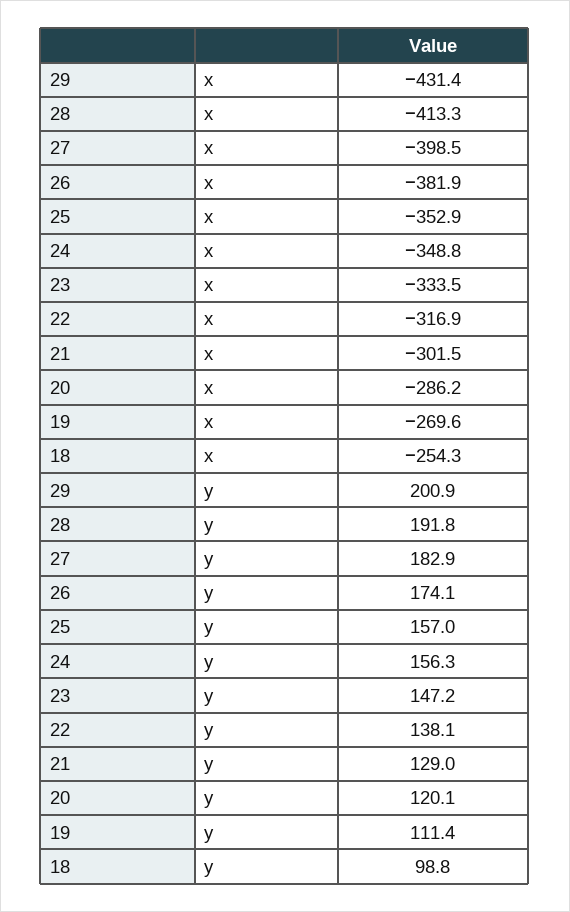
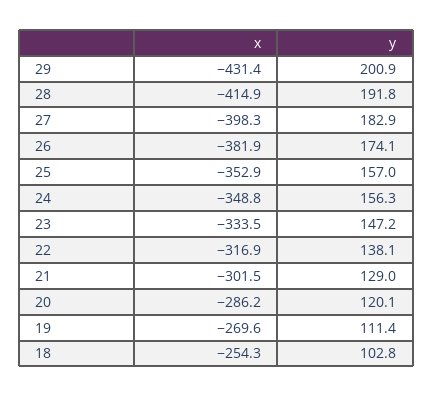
28, x: -413.3 -> -414.9
27, x: -398.5 -> -398.3
18, y: 98.8 -> 102.8

